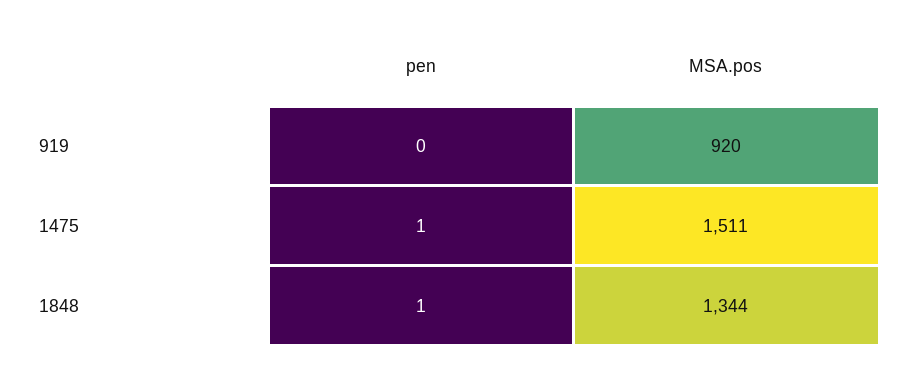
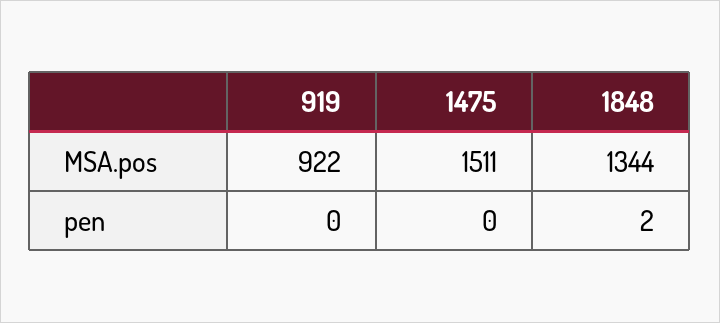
MSA.pos, 919: 920 -> 922
pen, 1475: 1 -> 0
pen, 1848: 1 -> 2

